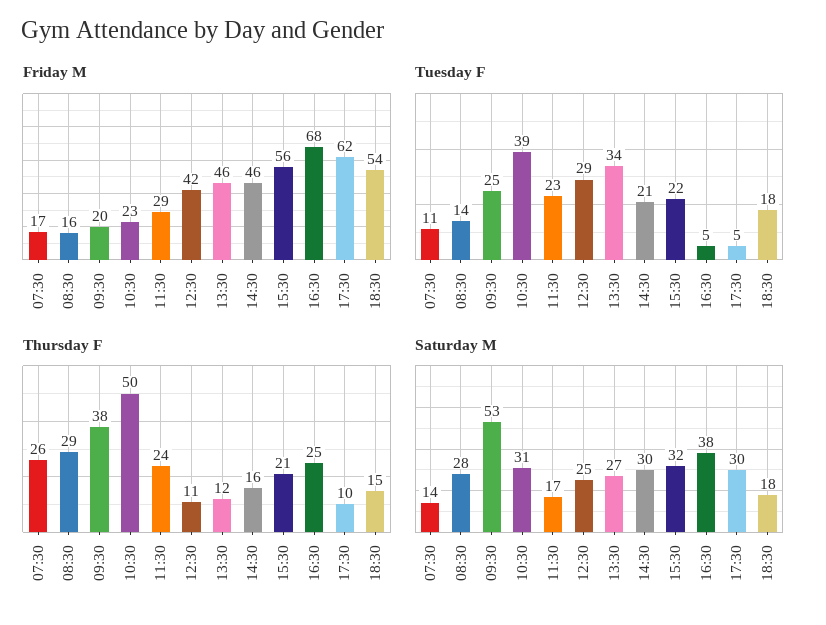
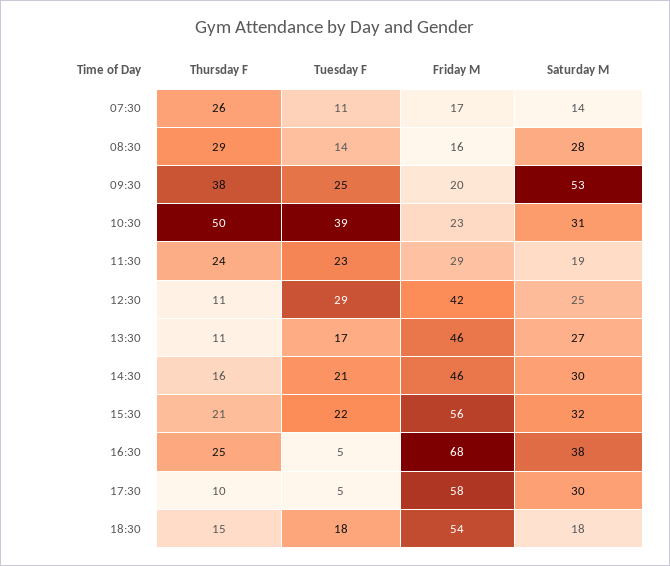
Friday M, 17:30: 62 -> 58
Tuesday F, 13:30: 34 -> 17
Thursday F, 13:30: 12 -> 11
Saturday M, 11:30: 17 -> 19

